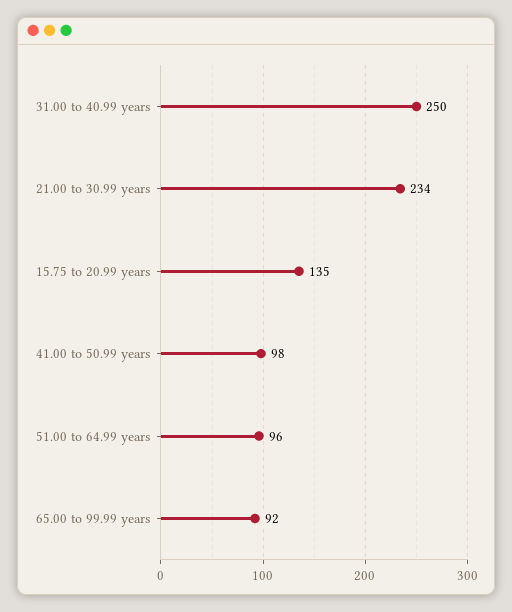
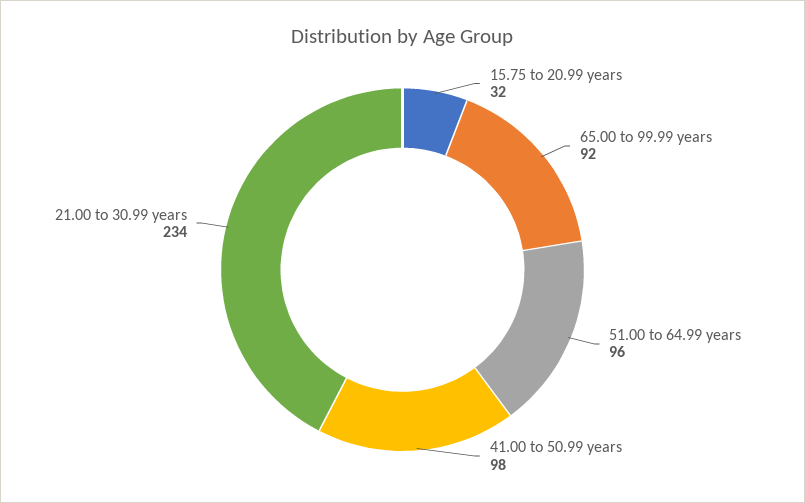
31.00 to 40.99 years: 250 -> none
15.75 to 20.99 years: 135 -> 32

